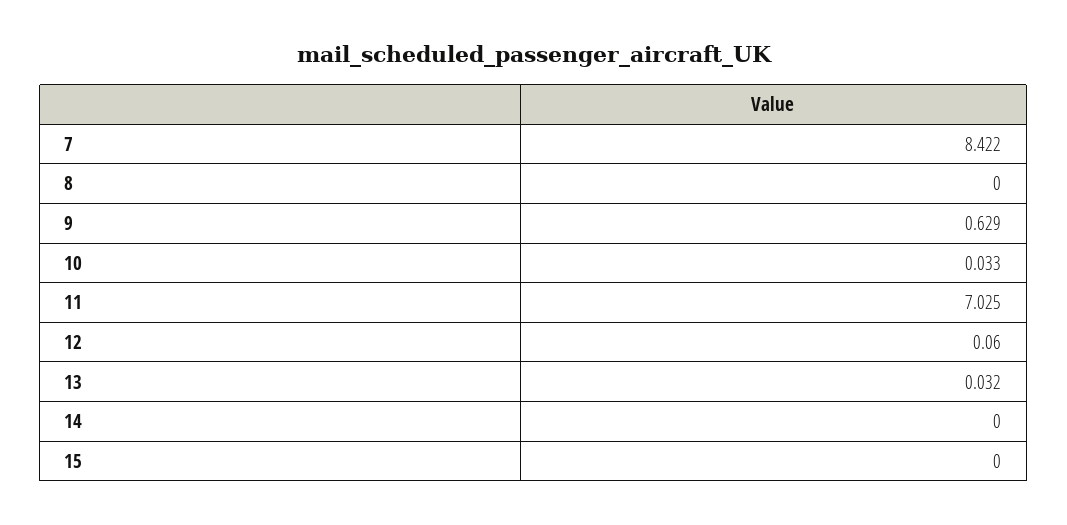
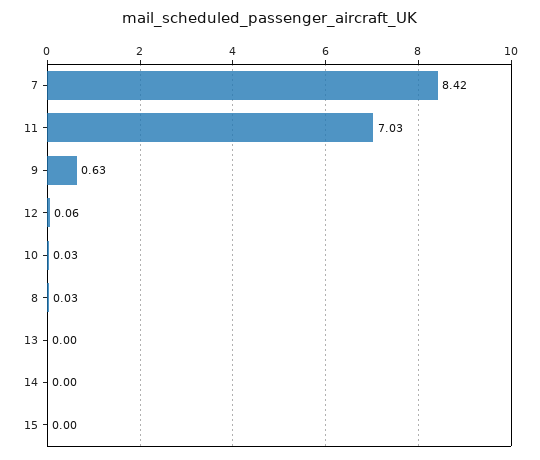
8: 0 -> 0.03
13: 0.032 -> 0

